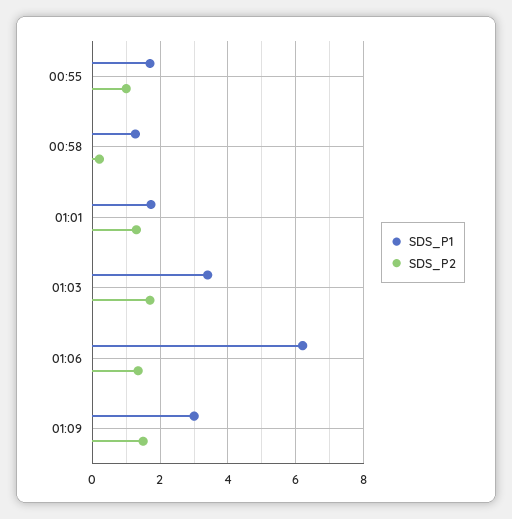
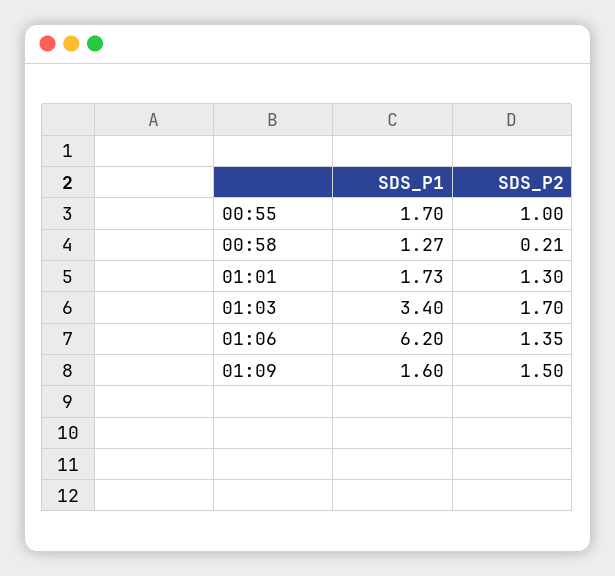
SDS_P1, 01:09: 3 -> 1.6

